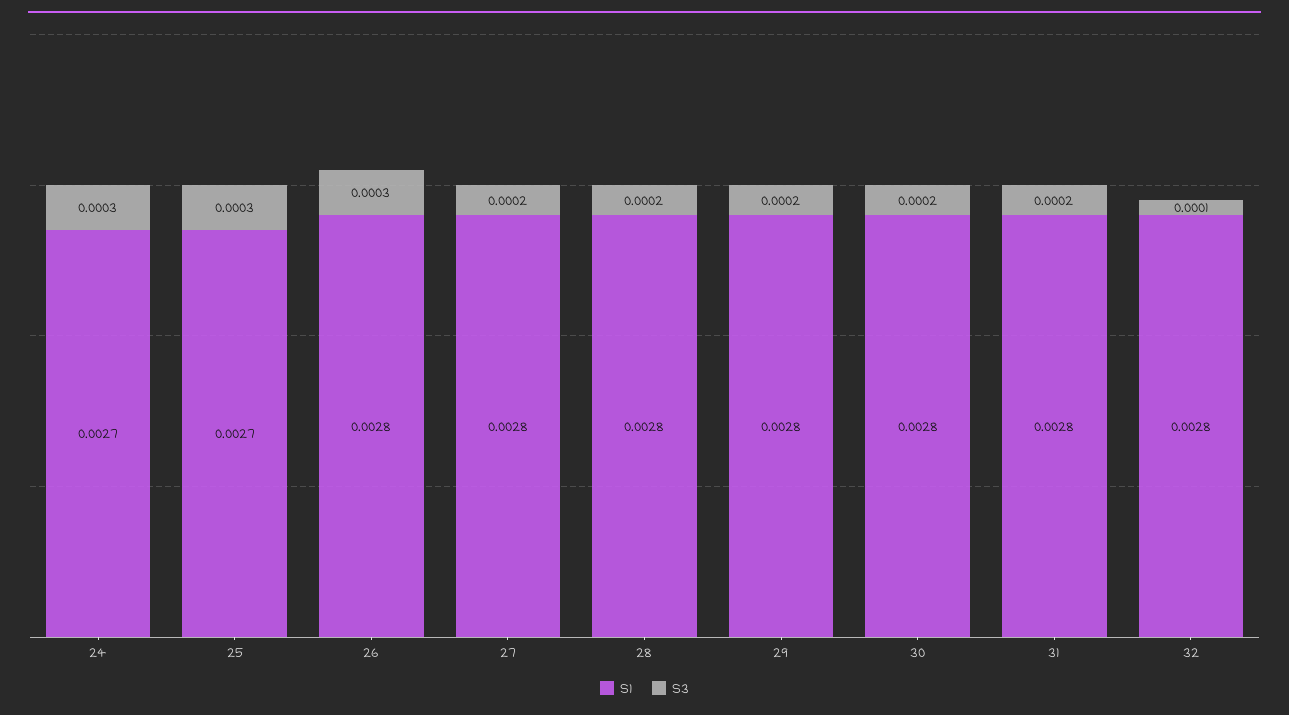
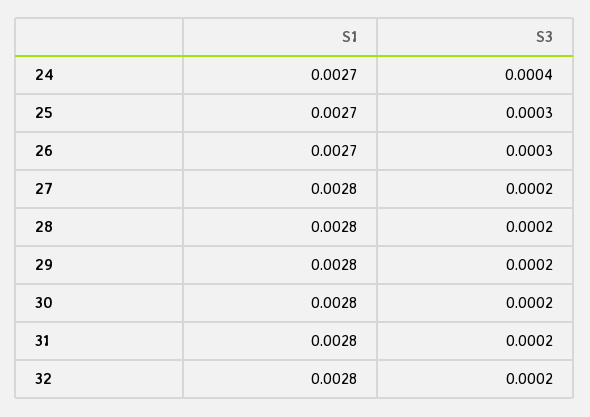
S3, 24: 0.0003 -> 0.0004
S1, 26: 0.0028 -> 0.0027
S3, 32: 0.0001 -> 0.0002

